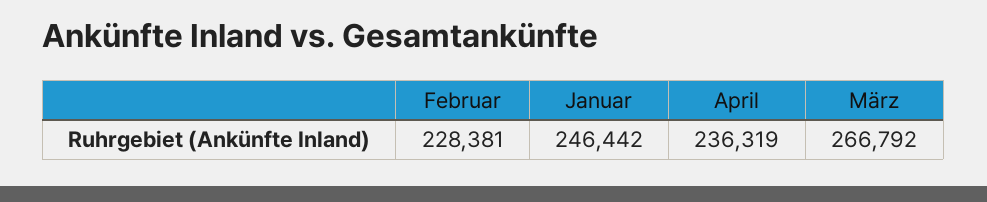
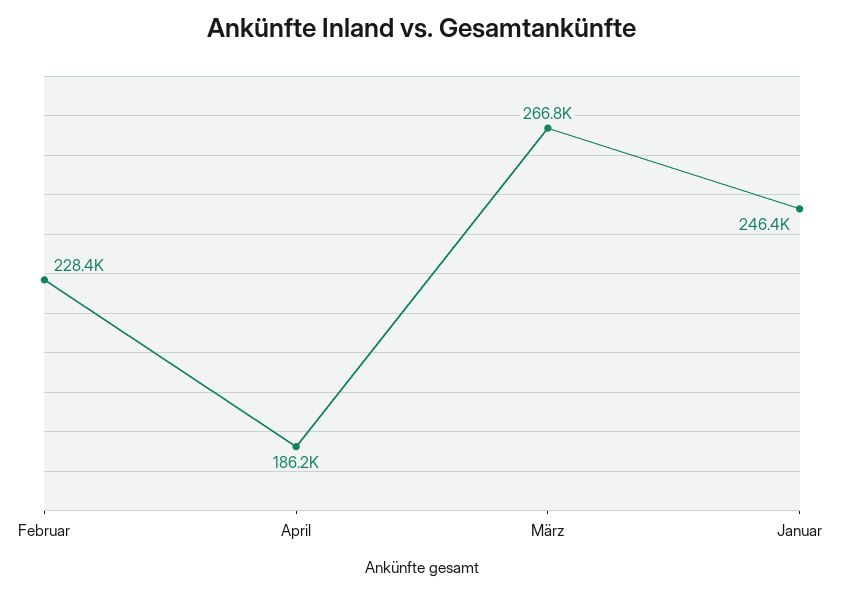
April: 236319 -> 186200

